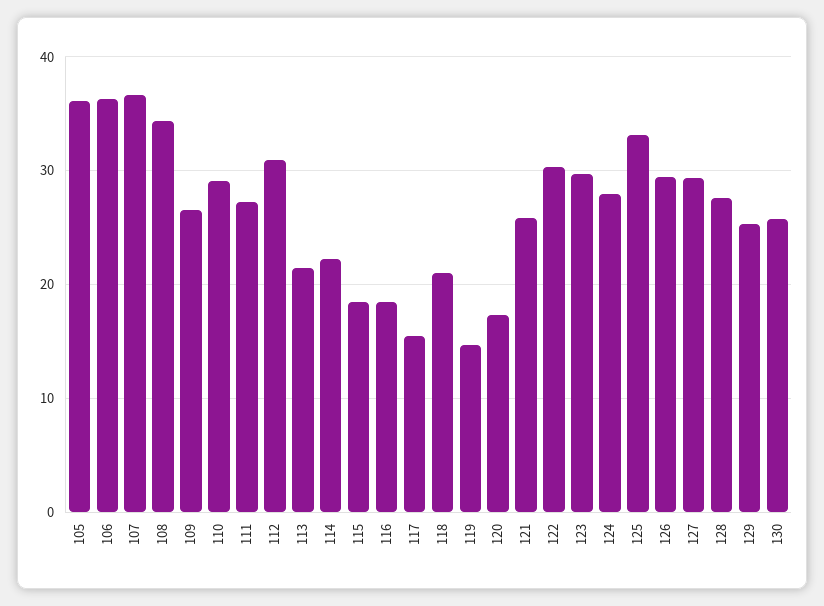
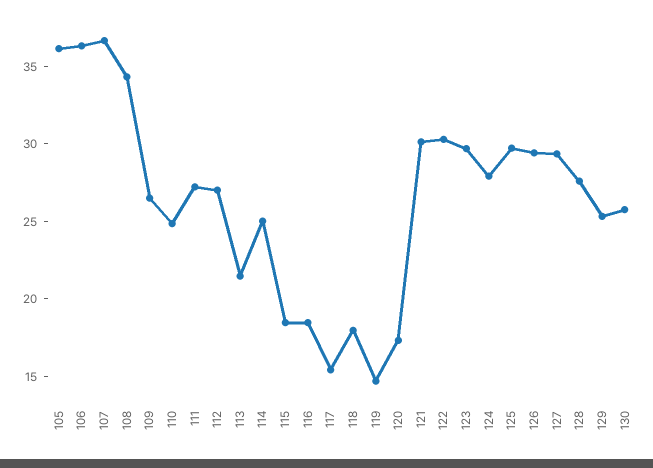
110: 29 -> 25
112: 31 -> 27
114: 22 -> 25
118: 21 -> 18
121: 26 -> 30
125: 33 -> 30

